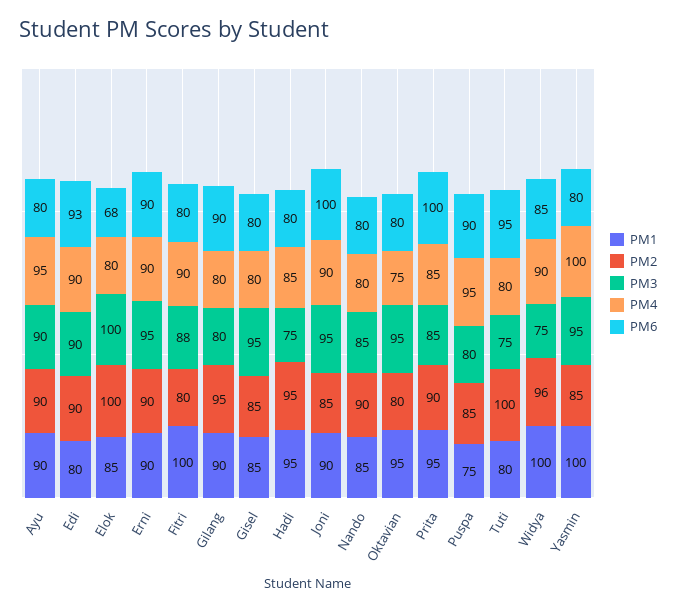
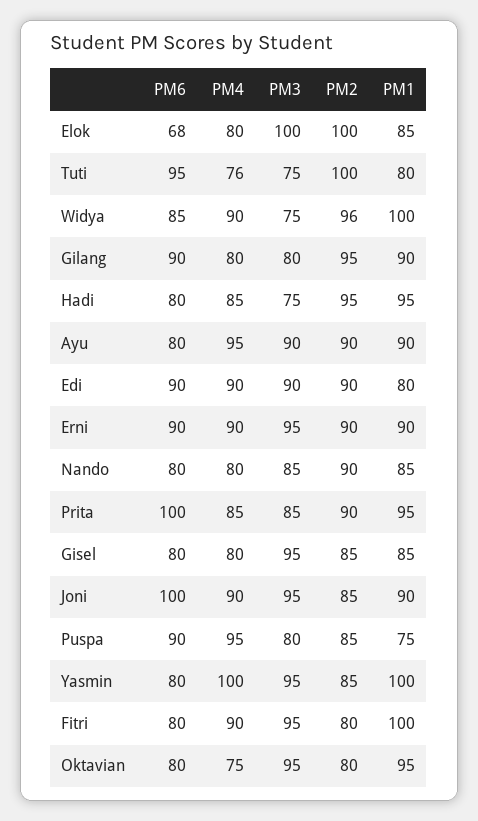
PM6, Edi: 93 -> 90
PM3, Fitri: 88 -> 95
PM4, Tuti: 80 -> 76

